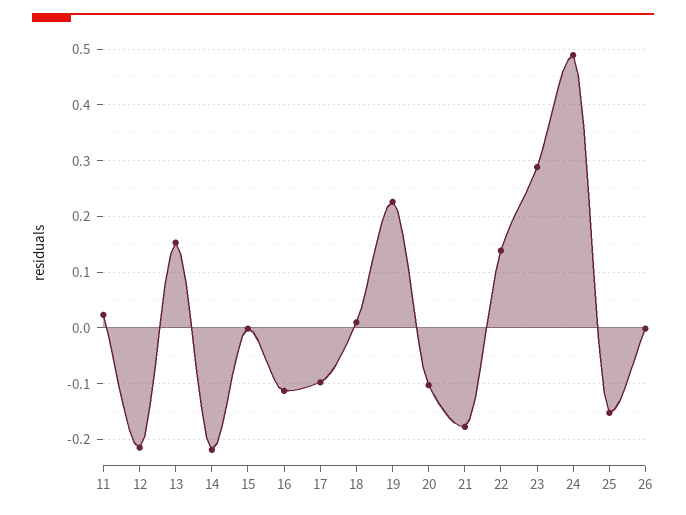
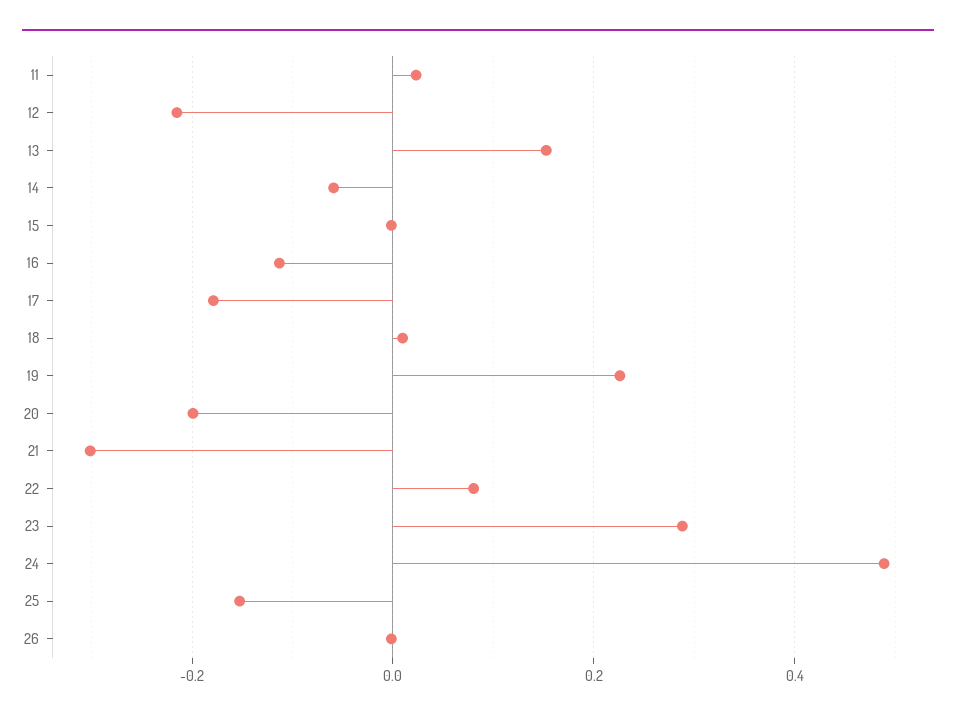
14: -0.22 -> -0.06
17: -0.1 -> -0.18
20: -0.1 -> -0.2
21: -0.18 -> -0.3
22: 0.14 -> 0.08

